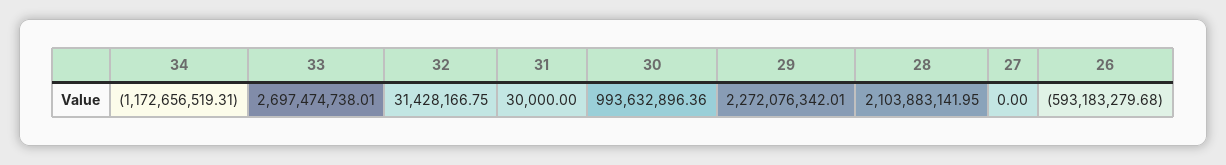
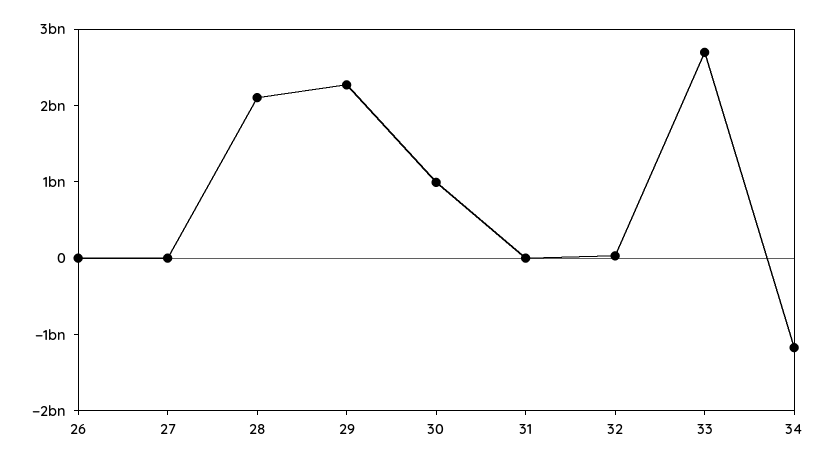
26: -593183279.68 -> 0

